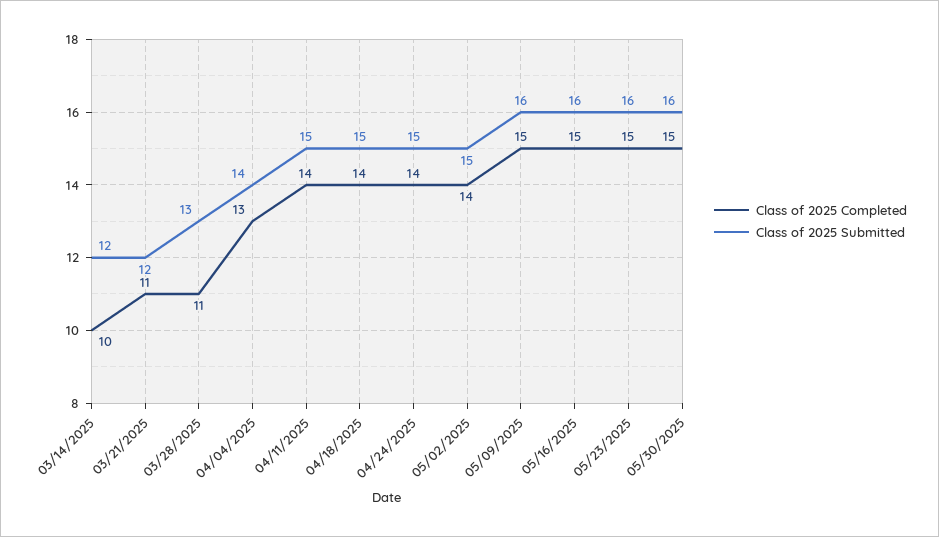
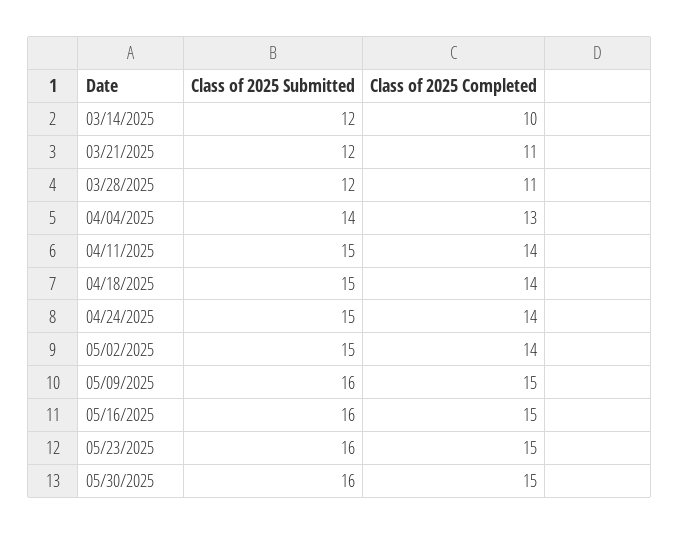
Class of 2025 Submitted, 03/28/2025: 13 -> 12

